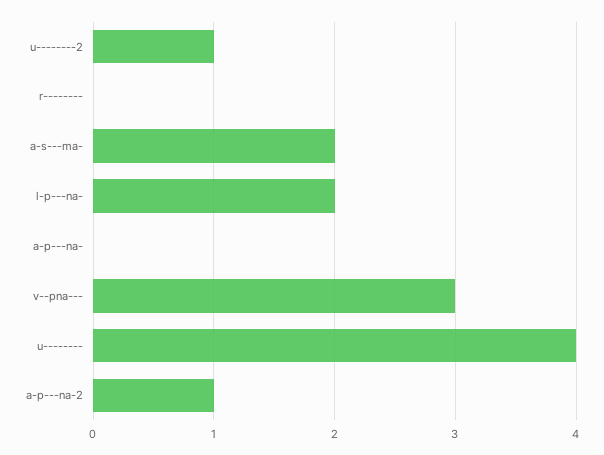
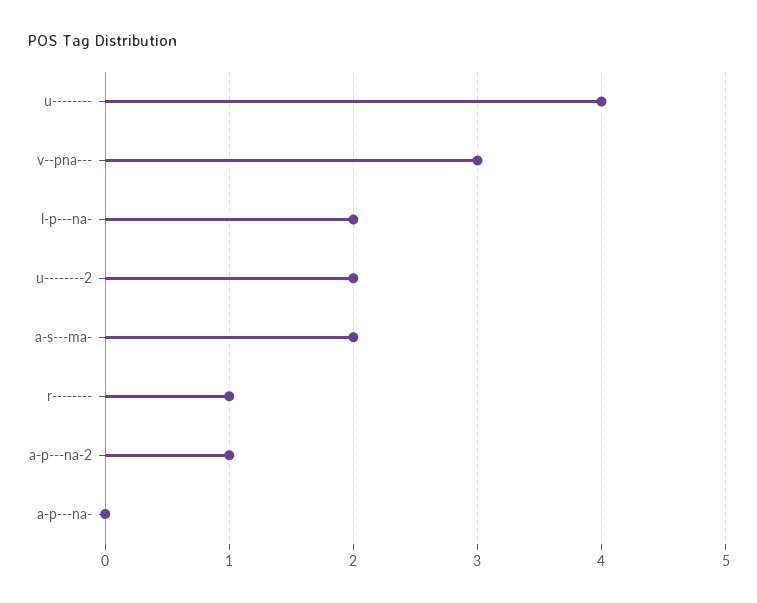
u--------2: 1 -> 2
r--------: 0 -> 1

